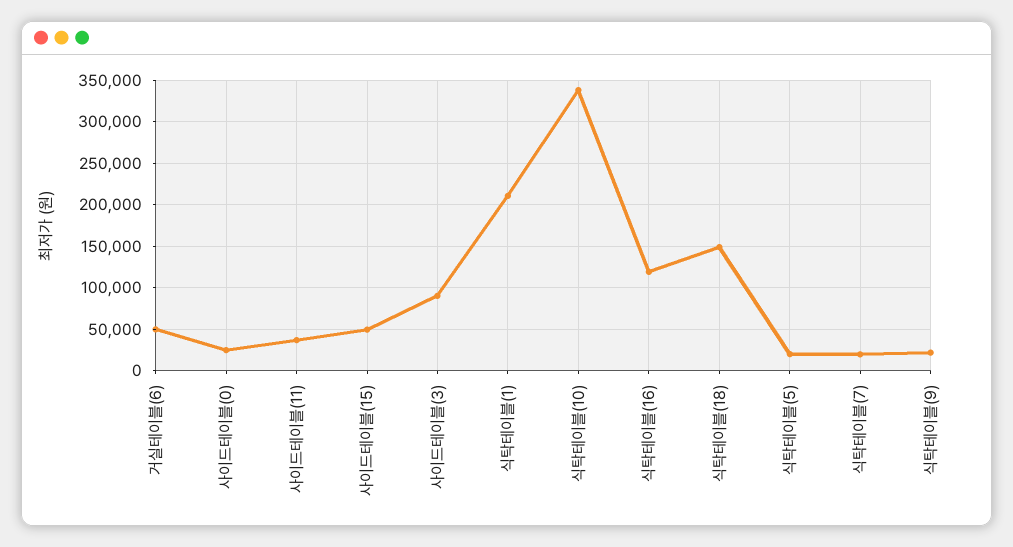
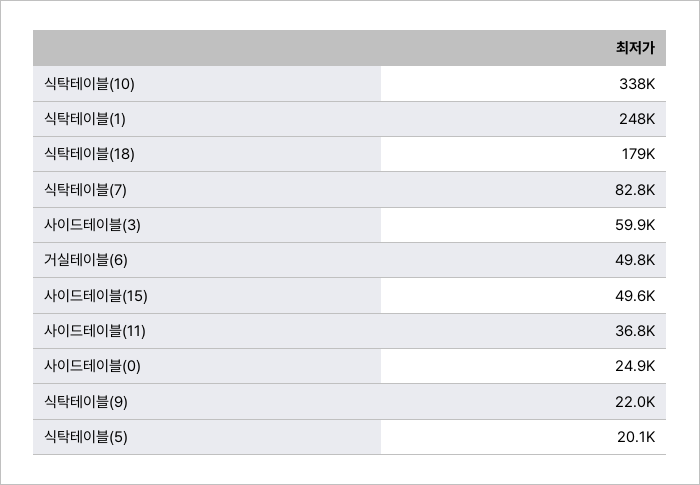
사이드테이블(3): 90000 -> 59900
식탁테이블(1): 210000 -> 248000
식탁테이블(16): 120000 -> none
식탁테이블(18): 150000 -> 179000
식탁테이블(7): 20000 -> 82800

